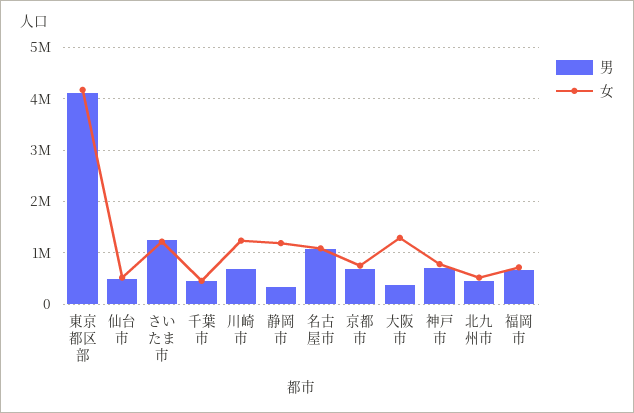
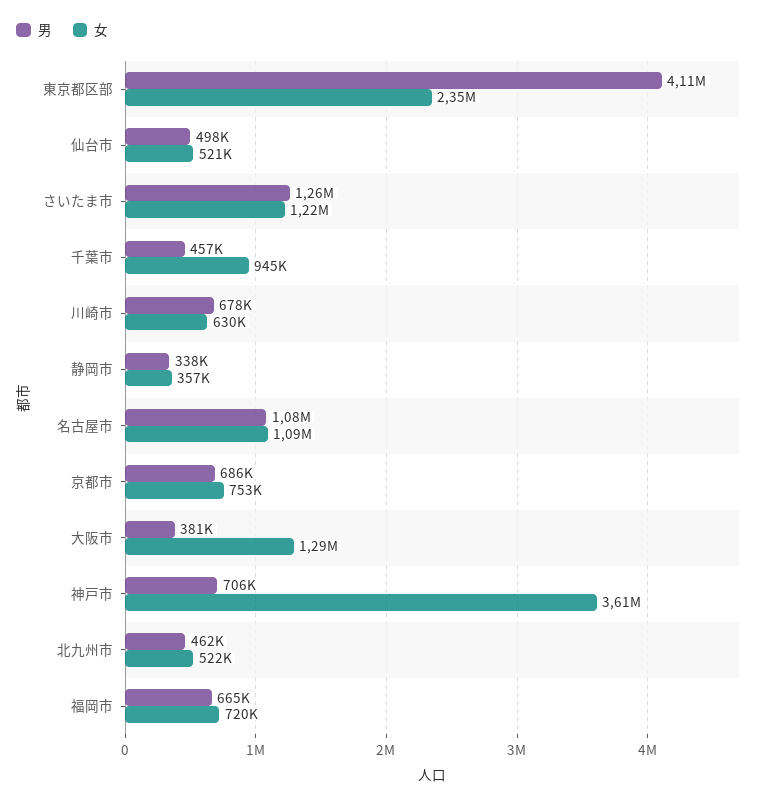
女, 東京都区部: 4200000 -> 2350000
女, 千葉市: 400000 -> 945000
女, 川崎市: 1200000 -> 630000
女, 静岡市: 1200000 -> 357000
女, 神戸市: 800000 -> 3610000

